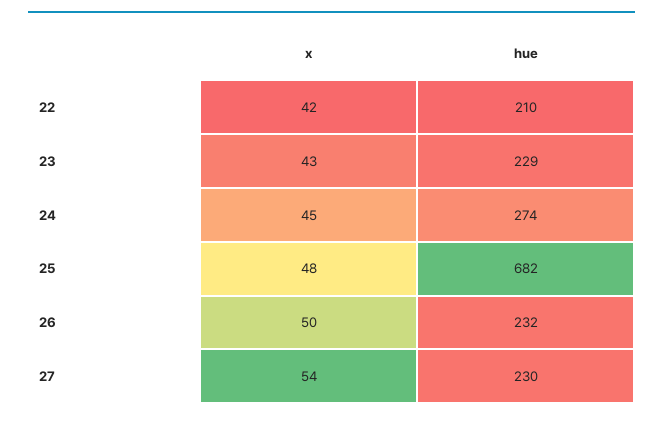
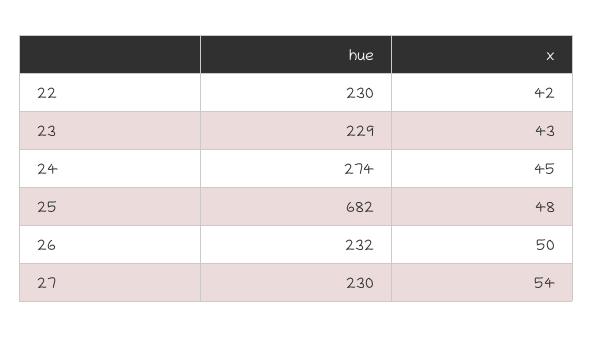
hue, 22: 210 -> 230

